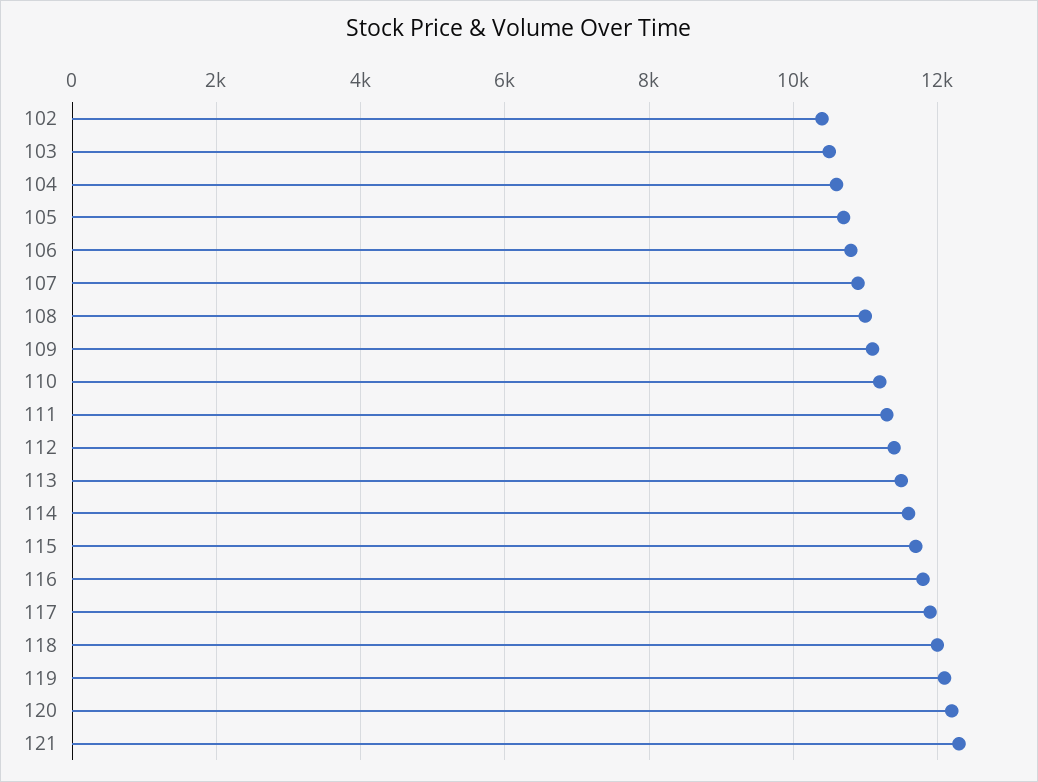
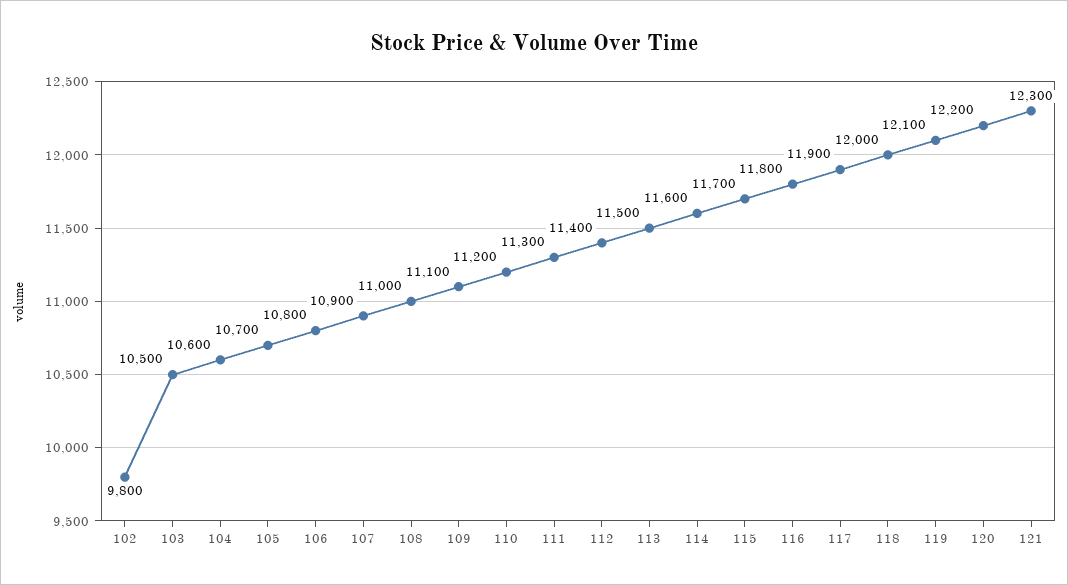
102: 10400 -> 9800

